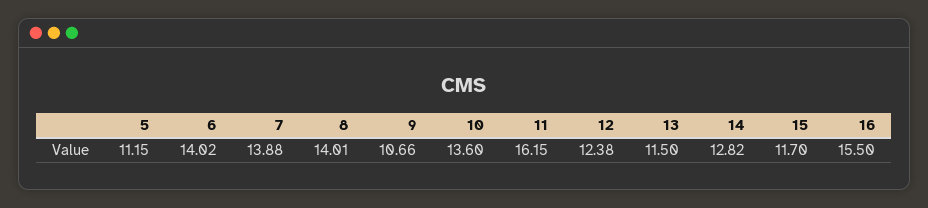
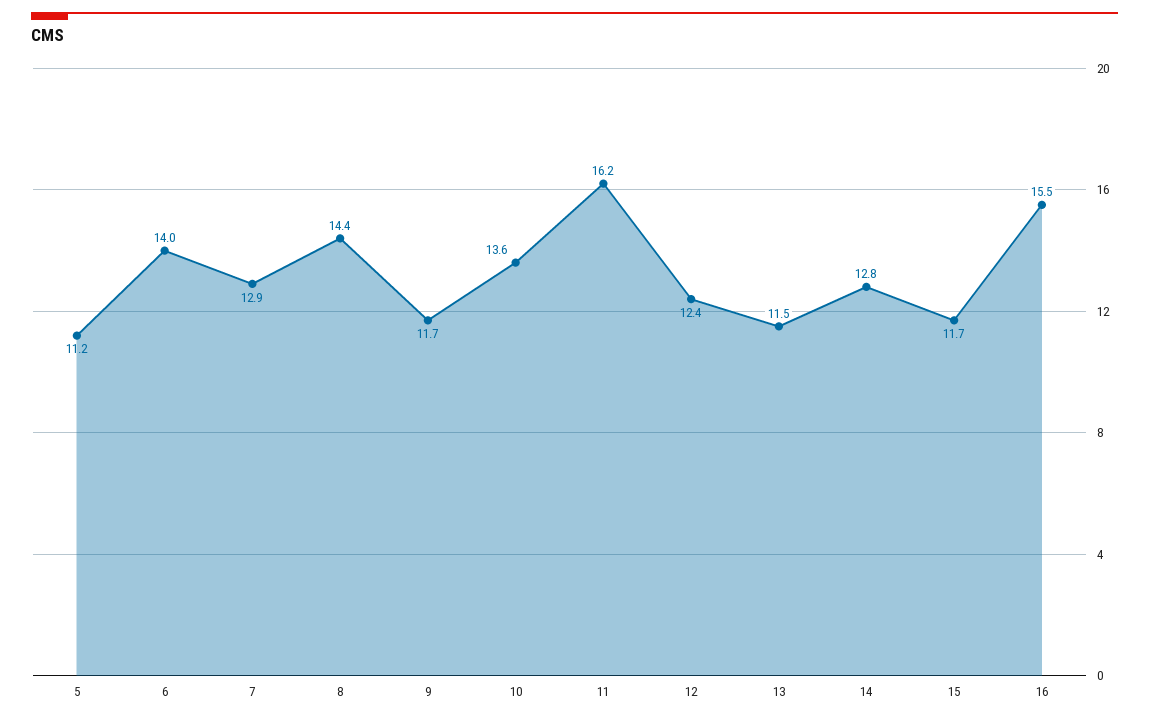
7: 13.88 -> 12.9
8: 14.01 -> 14.4
9: 10.66 -> 11.7

